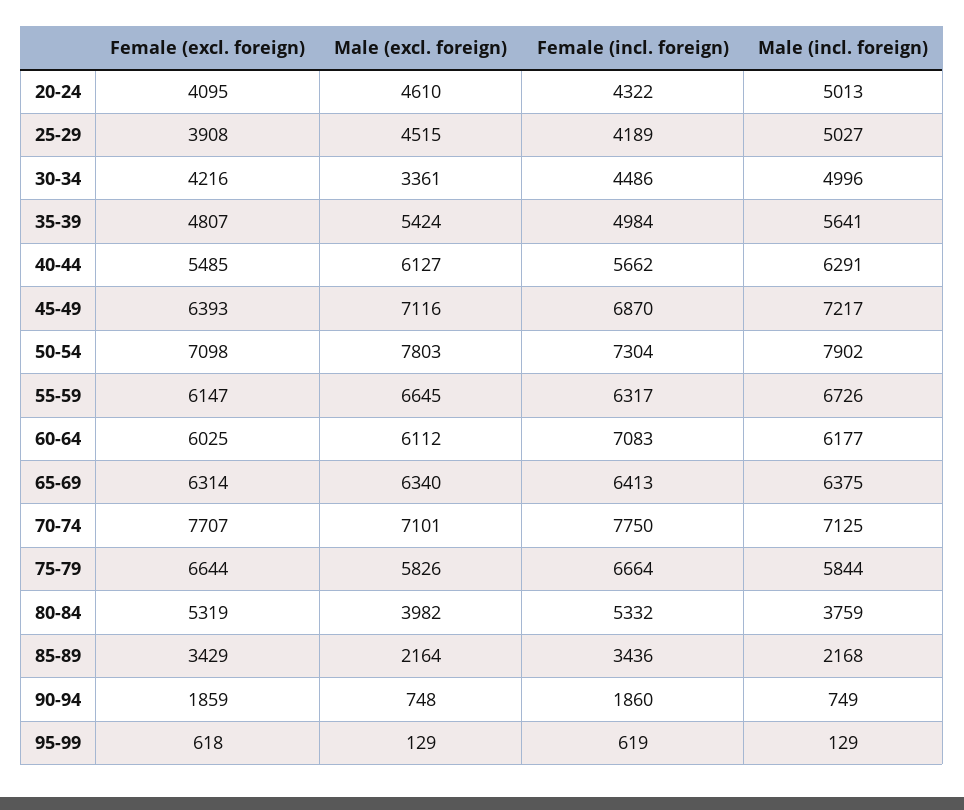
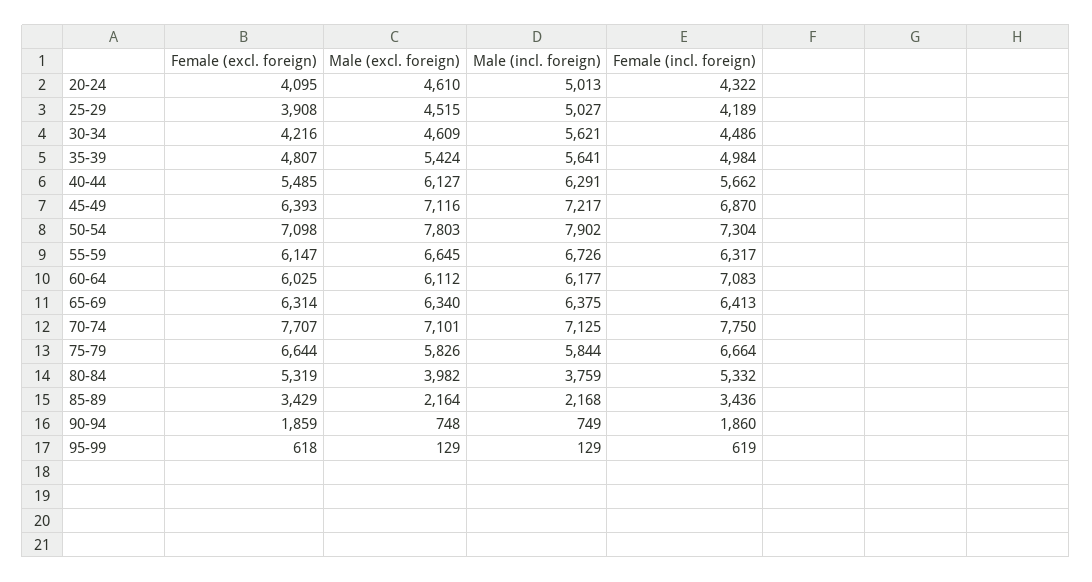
Male (excl. foreign), 30-34: 3361 -> 4609
Male (incl. foreign), 30-34: 4996 -> 5621

